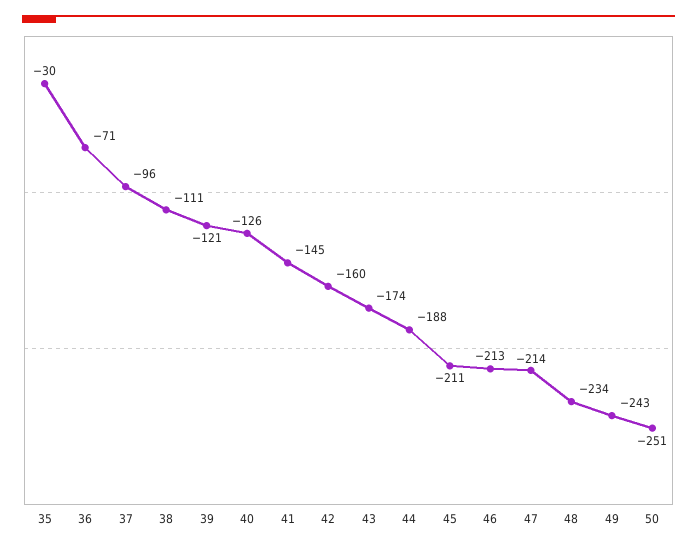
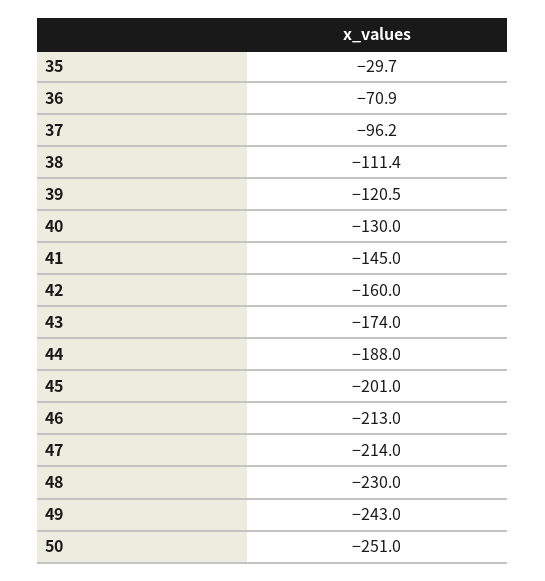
40: -126 -> -130
45: -211 -> -201
48: -234 -> -230

